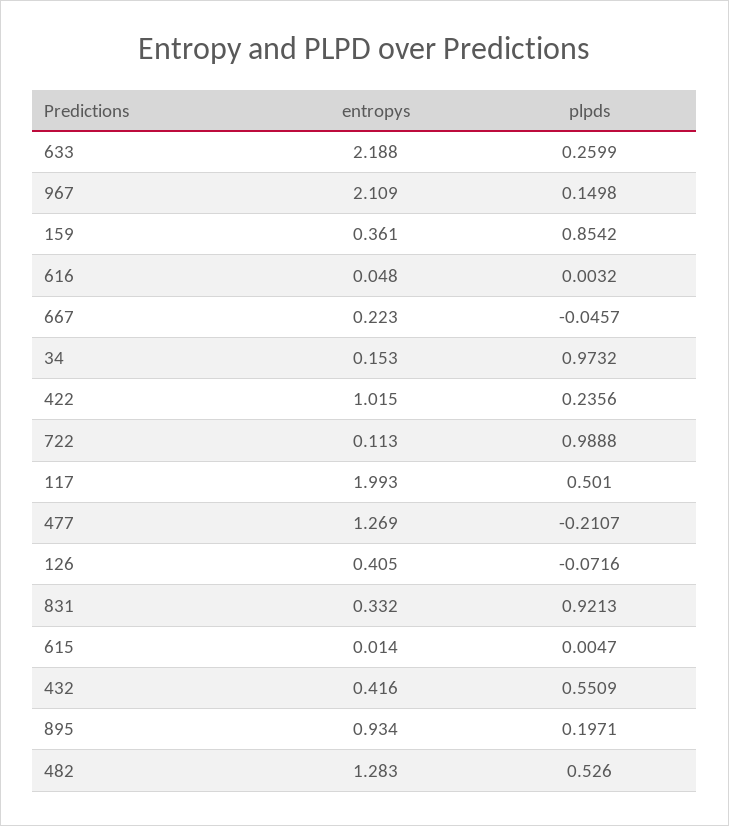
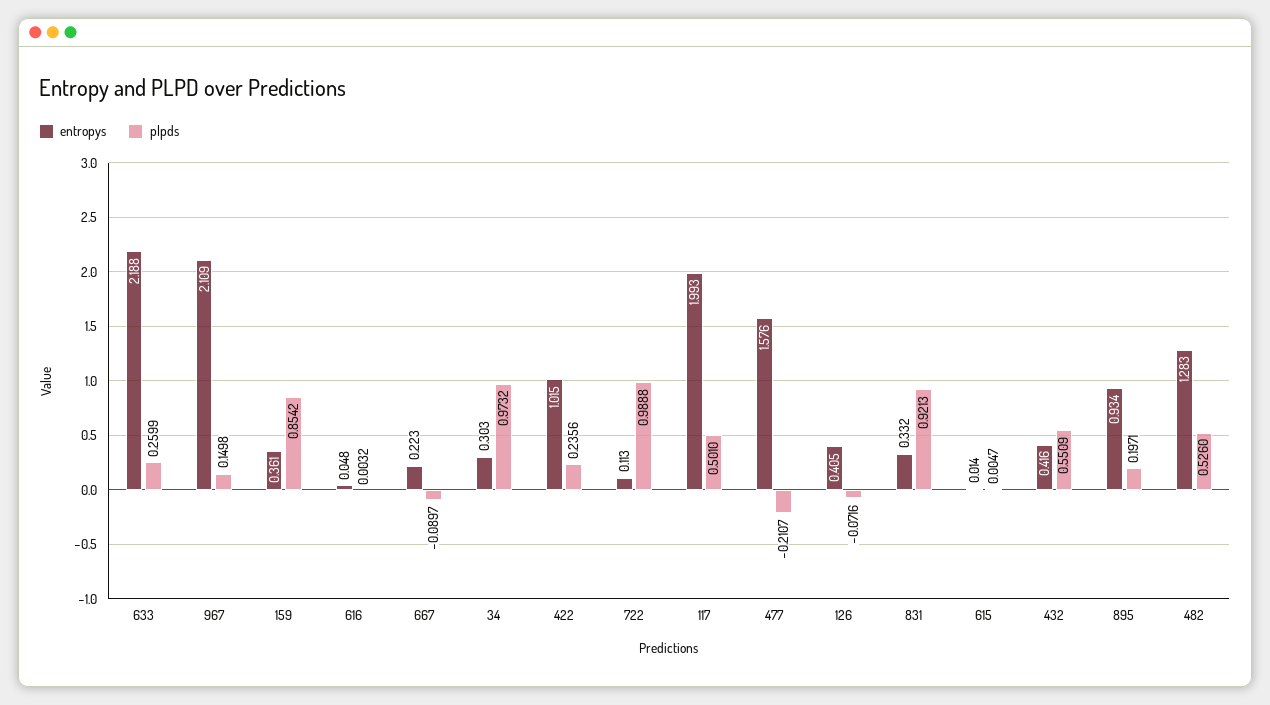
plpds, 667: -0.0457 -> -0.0897
entropys, 34: 0.153 -> 0.303
entropys, 477: 1.269 -> 1.576

